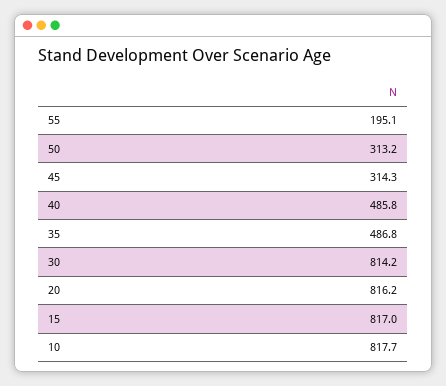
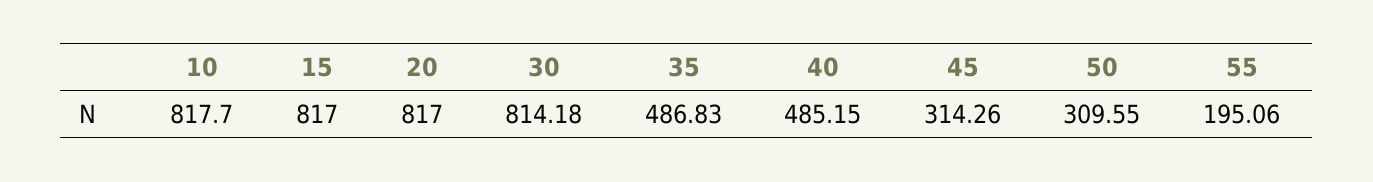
50: 313.2 -> 309.55
40: 485.8 -> 485.15
20: 816.2 -> 817

